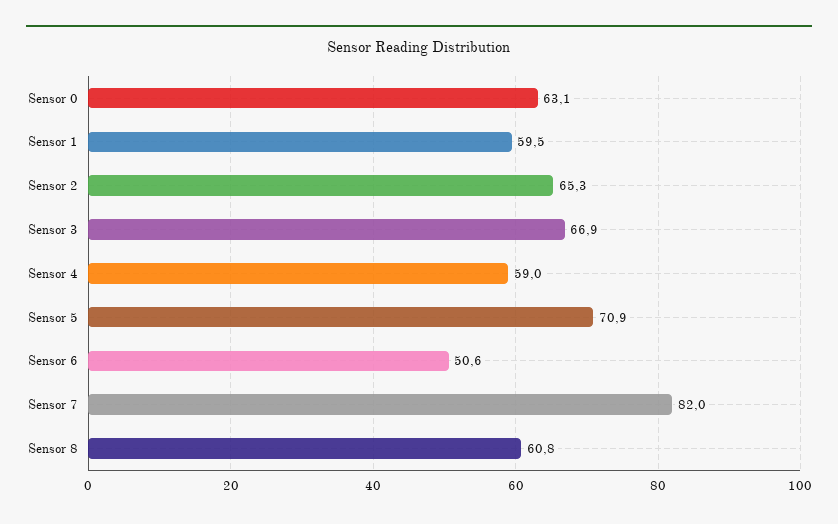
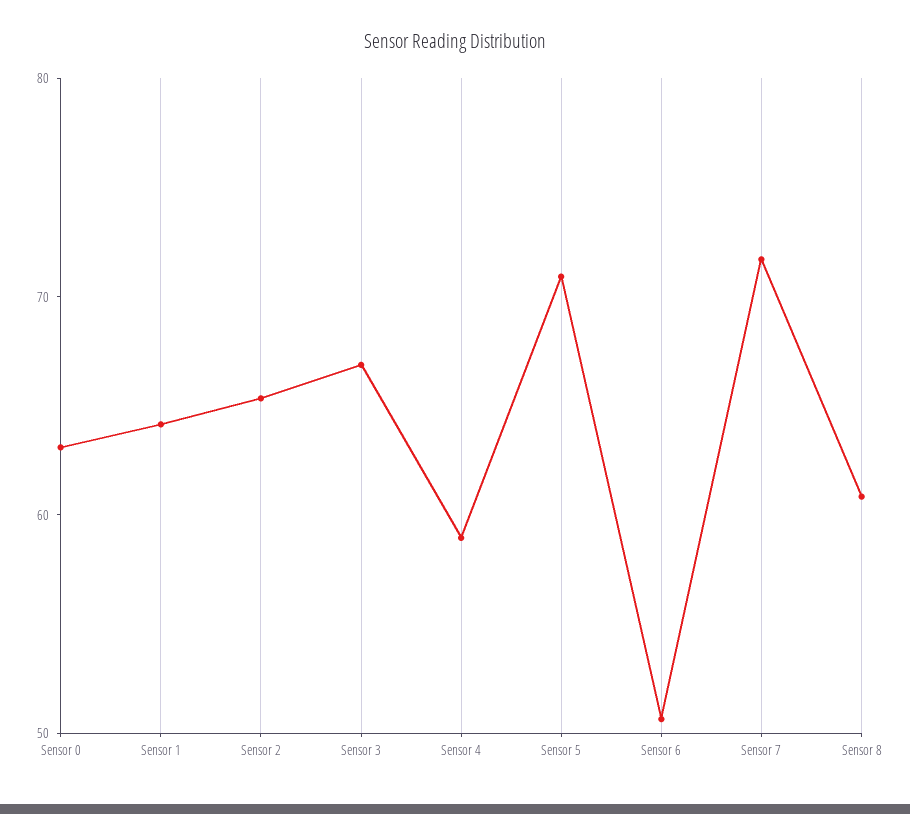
Sensor 1: 59.5 -> 64
Sensor 7: 82 -> 72

